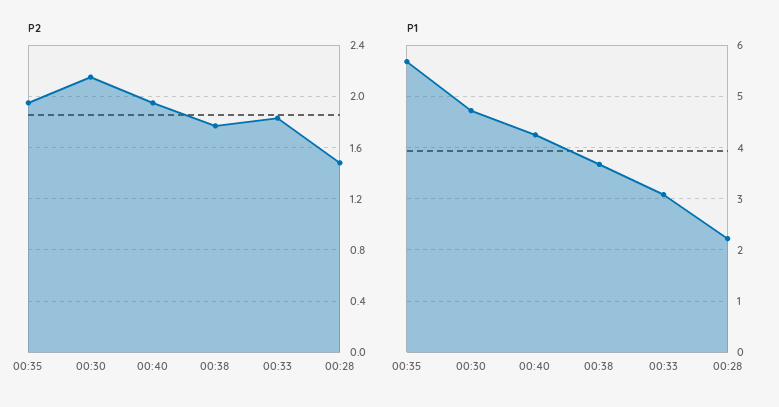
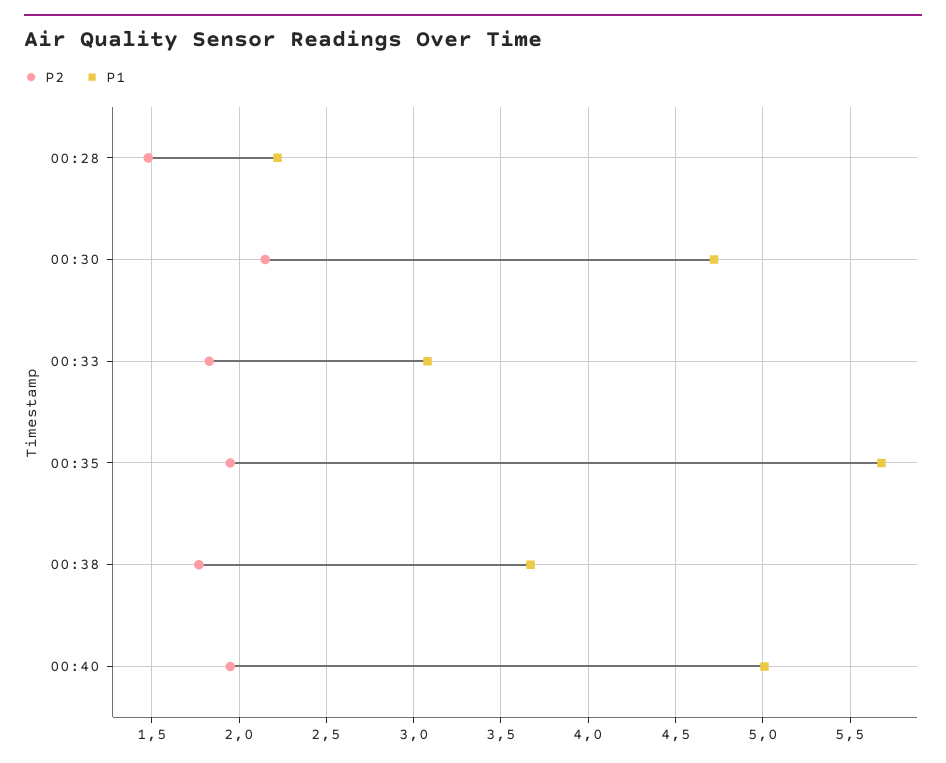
P1, 00:40: 4.2 -> 5

